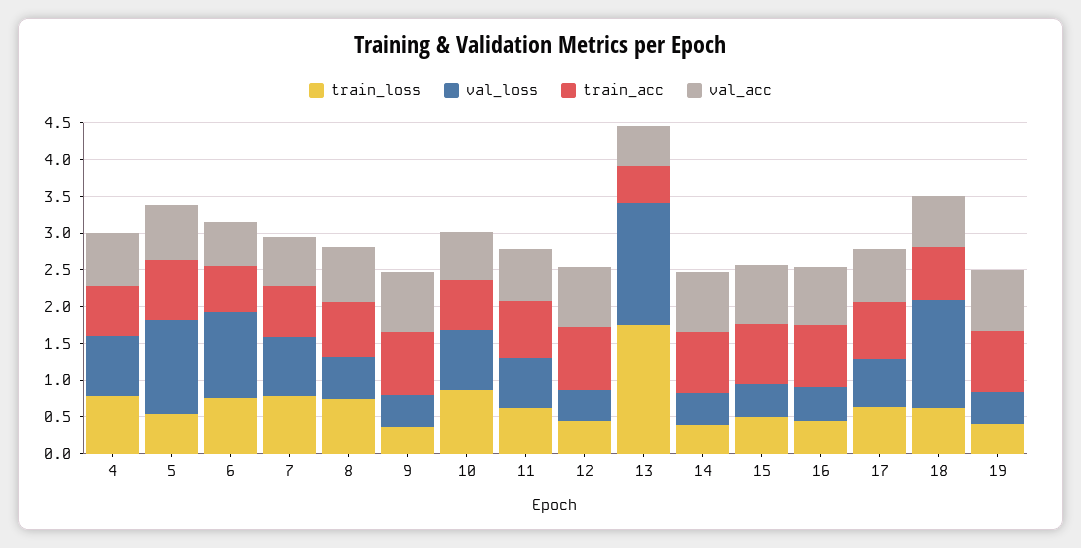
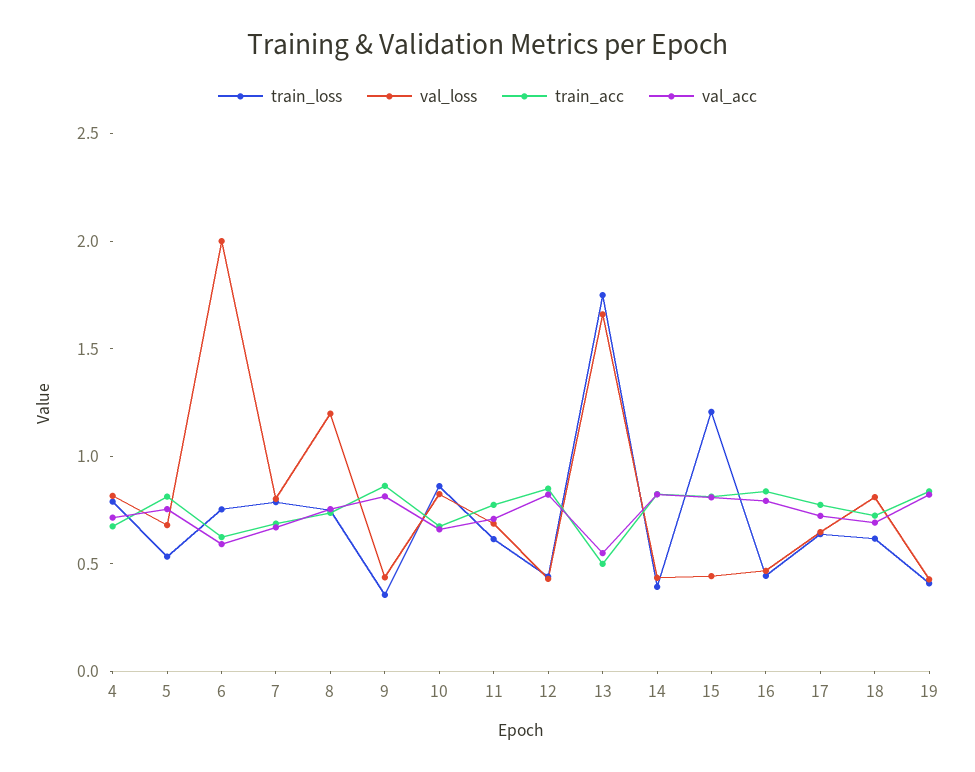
val_loss, 5: 1.25 -> 0.7
val_loss, 6: 1.25 -> 2
val_loss, 8: 0.5 -> 1.2
train_loss, 15: 0.5 -> 1.2
val_loss, 18: 1.5 -> 0.8

